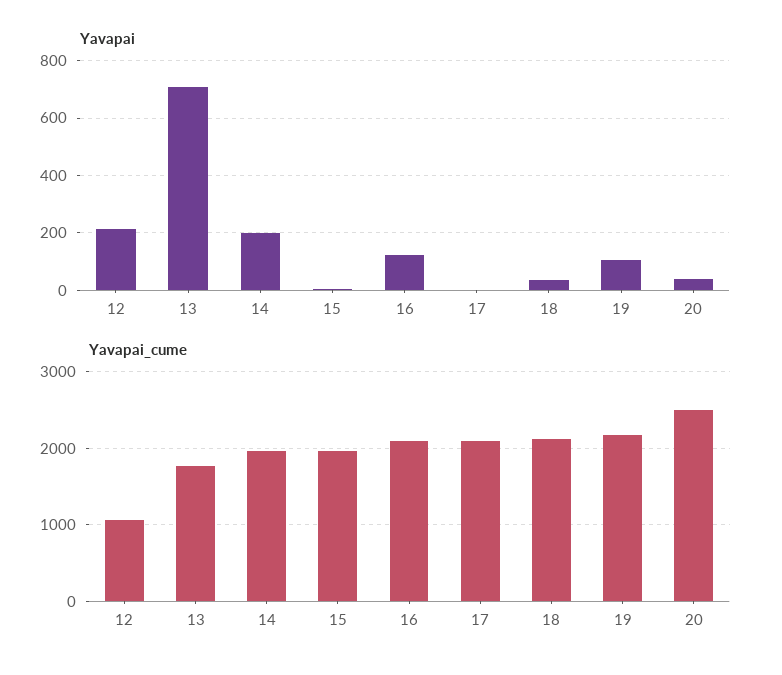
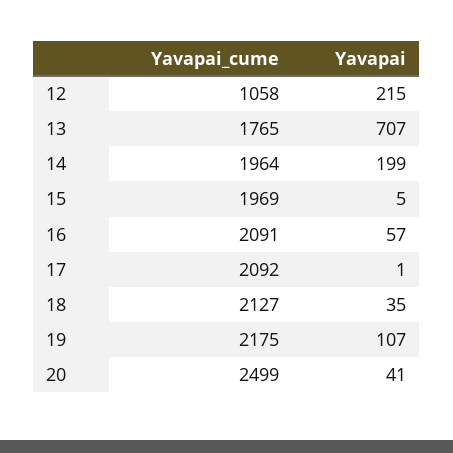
Yavapai, 16: 125 -> 57

